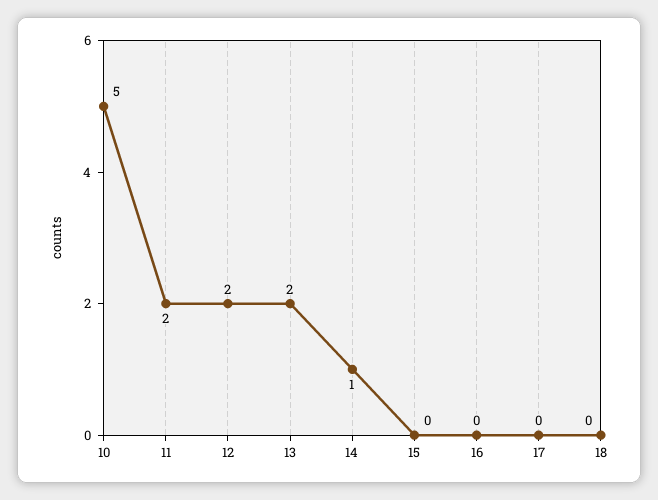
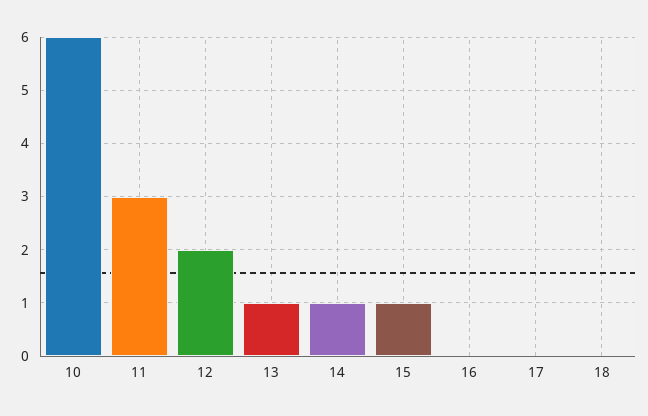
10: 5 -> 6
11: 2 -> 3
13: 2 -> 1
15: 0 -> 1

